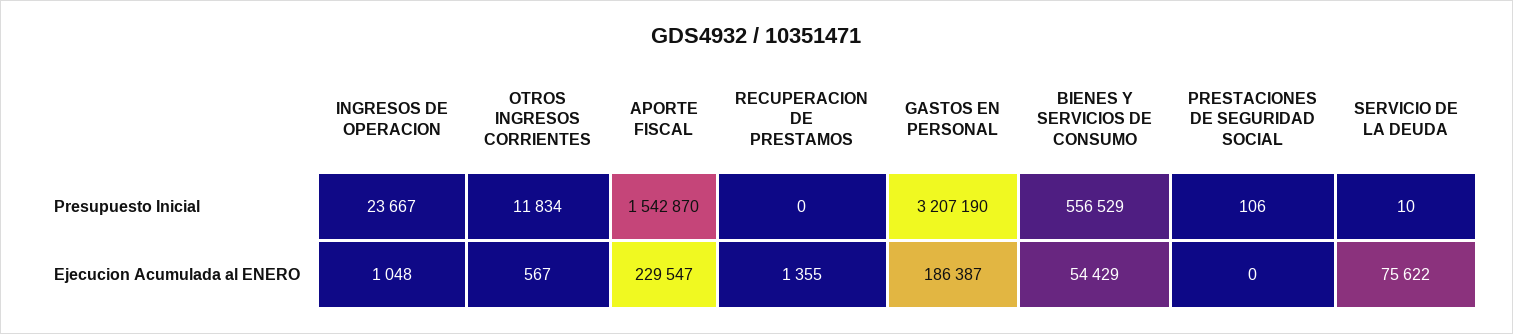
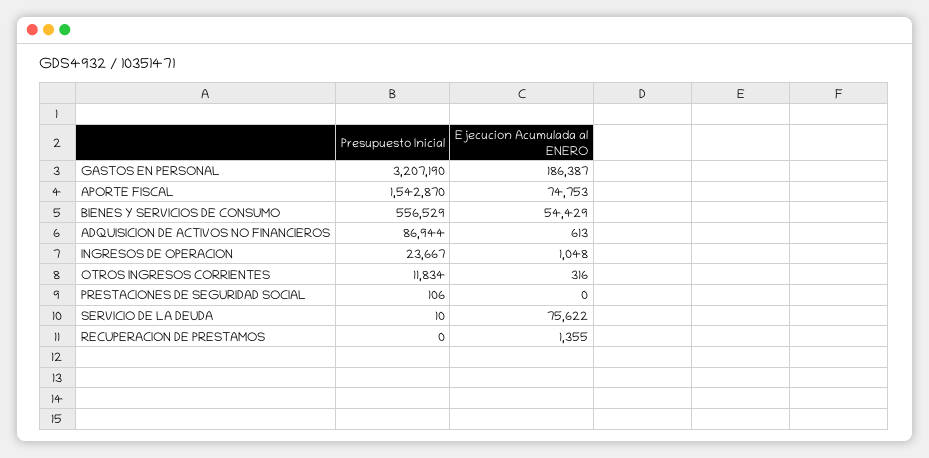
OTROS INGRESOS CORRIENTES, Ejecucion Acumulada al ENERO: 567 -> 316
APORTE FISCAL, Ejecucion Acumulada al ENERO: 229547 -> 74753
ADQUISICION DE ACTIVOS NO FINANCIEROS, Presupuesto Inicial: none -> 86944
ADQUISICION DE ACTIVOS NO FINANCIEROS, Ejecucion Acumulada al ENERO: none -> 613

